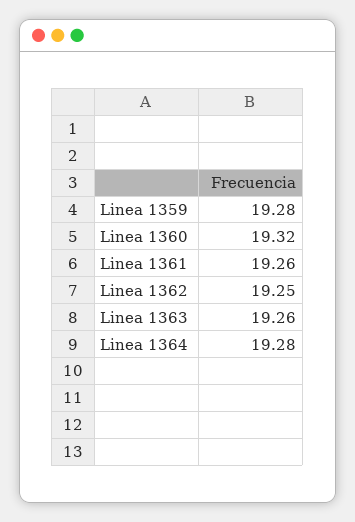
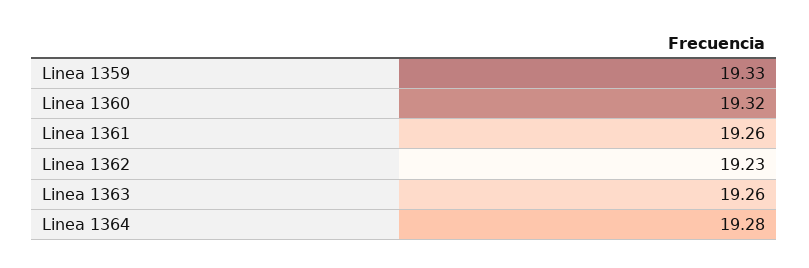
Linea 1359: 19.28 -> 19.33
Linea 1362: 19.25 -> 19.23

